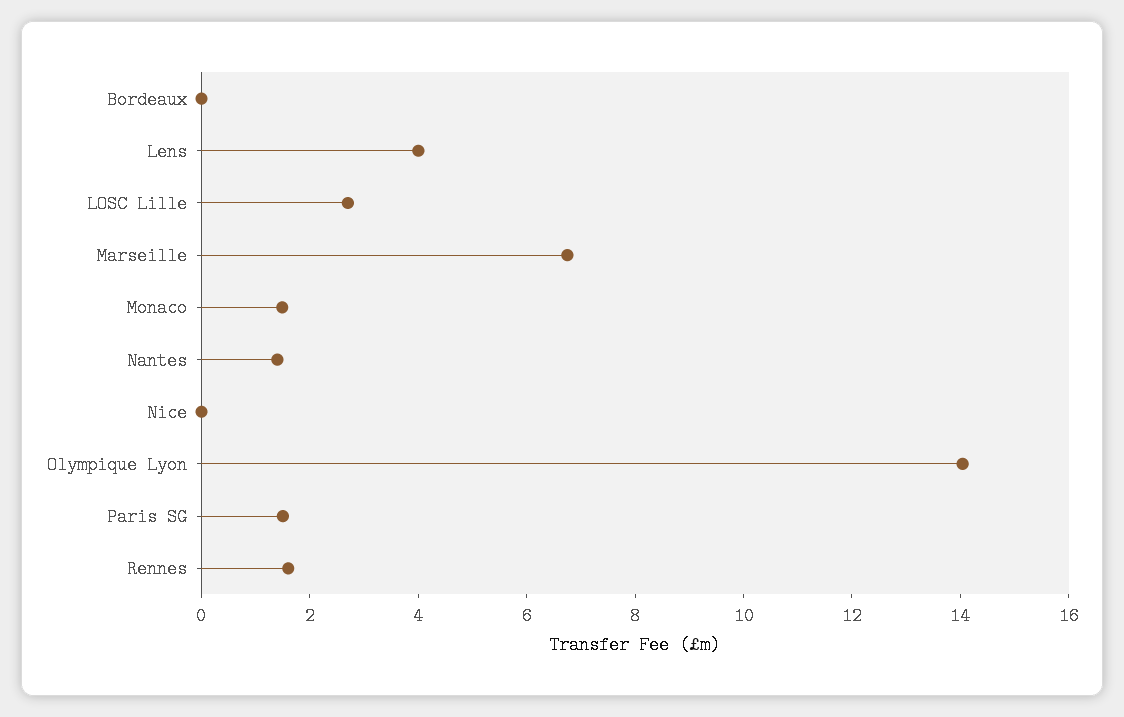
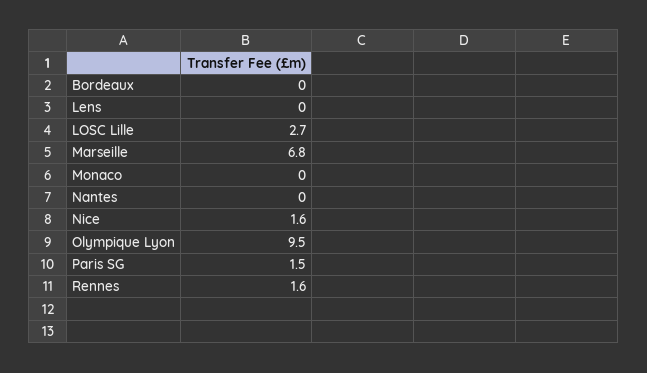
Lens: 4 -> 0
Monaco: 1.5 -> 0
Nantes: 1.5 -> 0
Nice: 0 -> 1.6
Olympique Lyon: 14 -> 9.5

